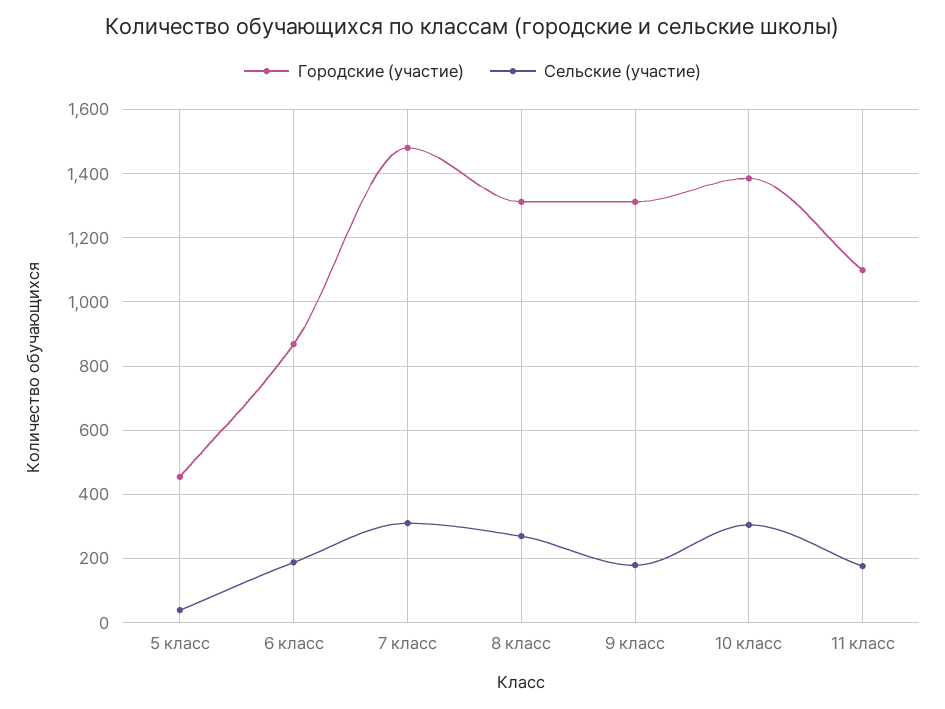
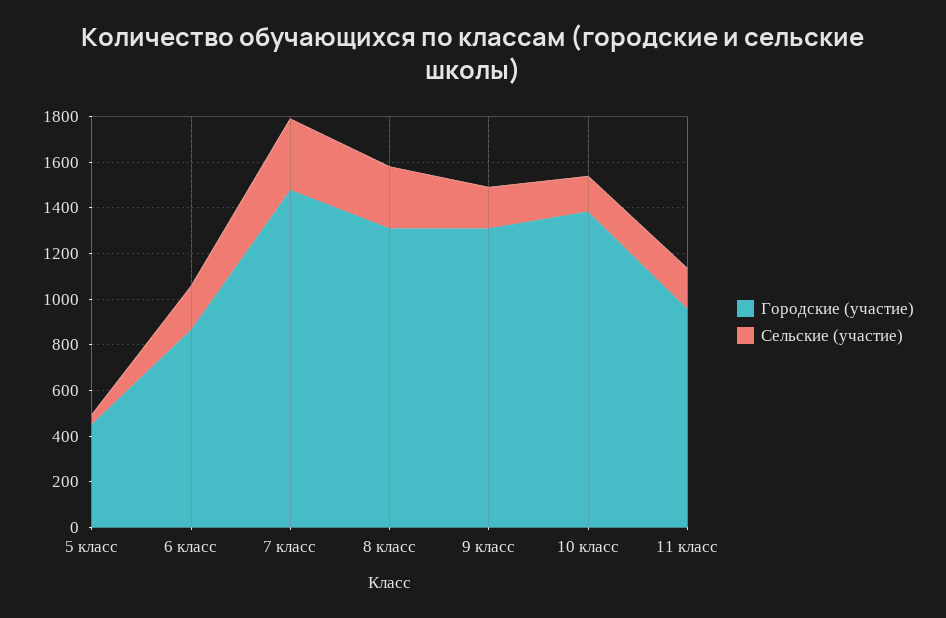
Сельские (участие), 10 класс: 300 -> 150
Городские (участие), 11 класс: 1100 -> 950

